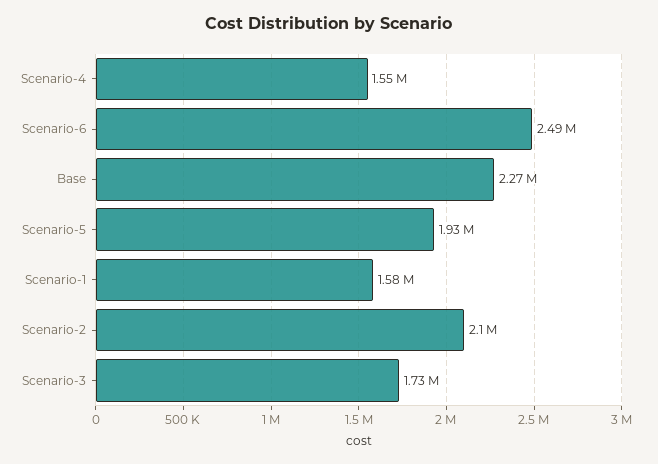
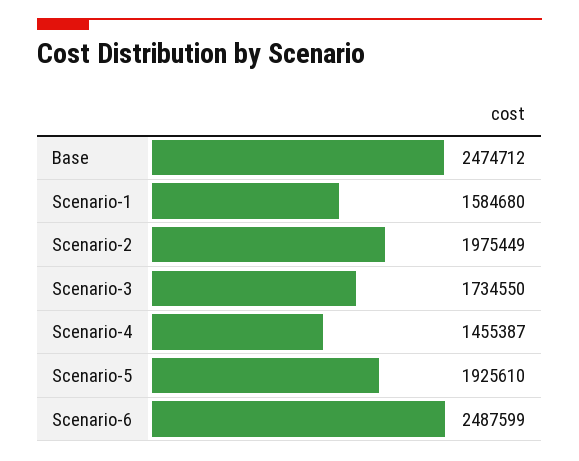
Scenario-4: 1550000 -> 1455387
Base: 2270000 -> 2474712
Scenario-2: 2100000 -> 1975449

